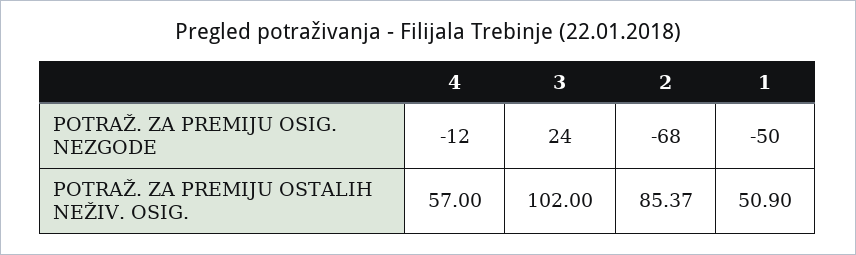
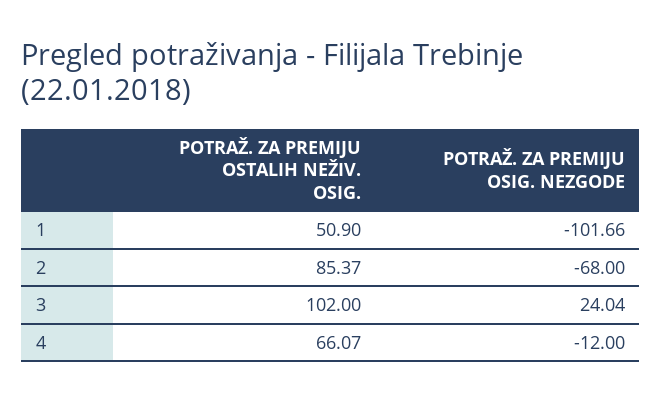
3, POTRAŽ. ZA PREMIJU OSIG. NEZGODE: 24 -> 24.04
1, POTRAŽ. ZA PREMIJU OSIG. NEZGODE: -50 -> -101.66
4, POTRAŽ. ZA PREMIJU OSTALIH NEŽIV. OSIG.: 57 -> 66.07

